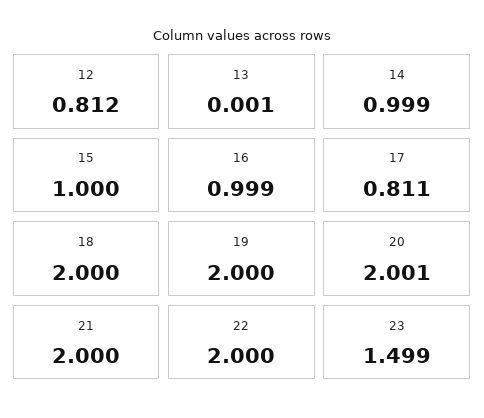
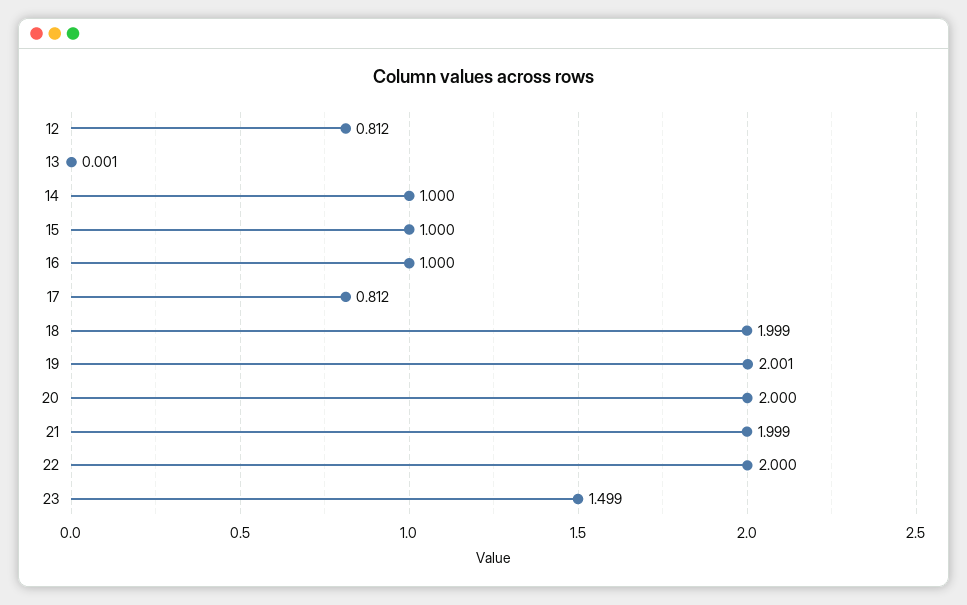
14: 0.999 -> 1
16: 0.999 -> 1
17: 0.811 -> 0.812
18: 2 -> 1.999
19: 2 -> 2.001
20: 2.001 -> 2
21: 2 -> 1.999

